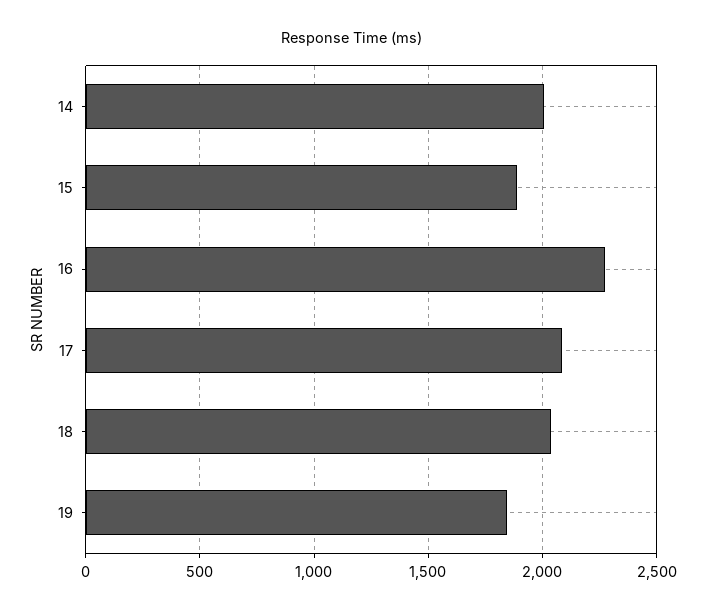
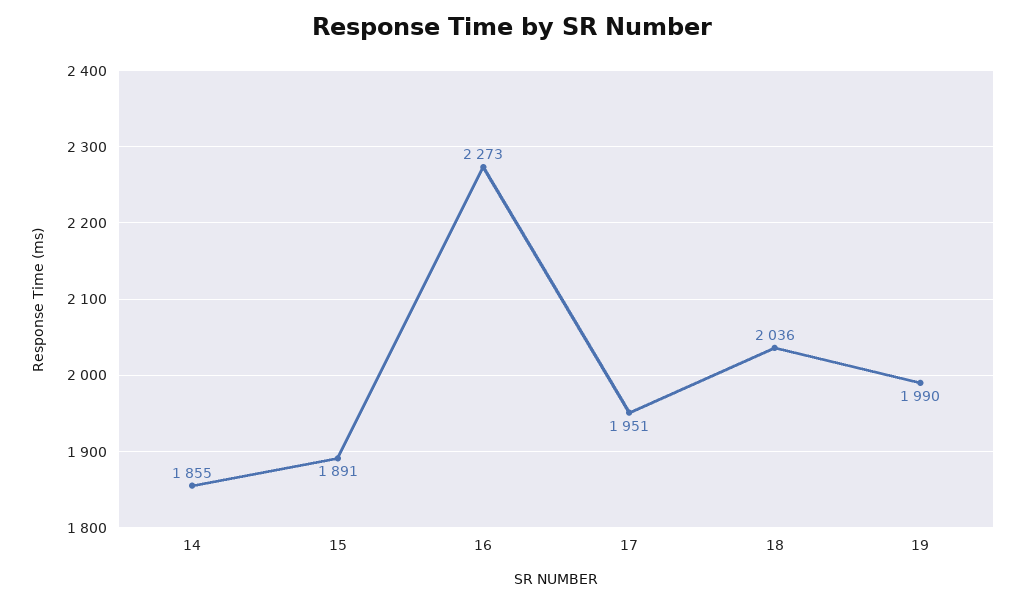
14: 2000 -> 1855
17: 2100 -> 1951
19: 1850 -> 1990

